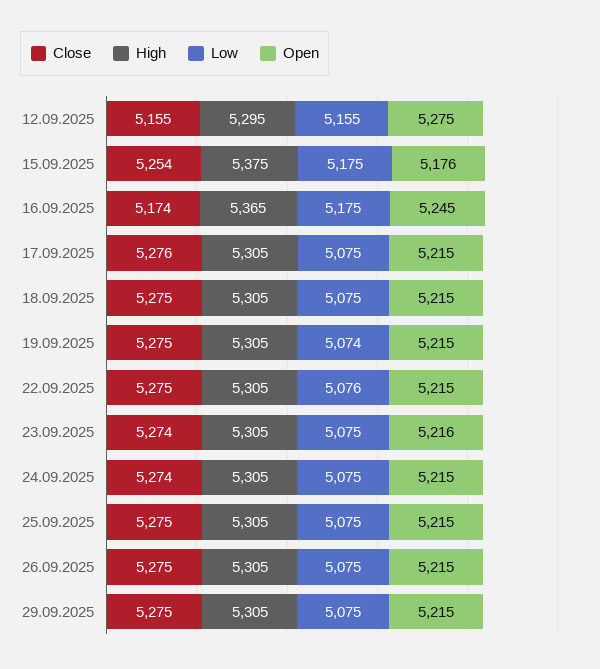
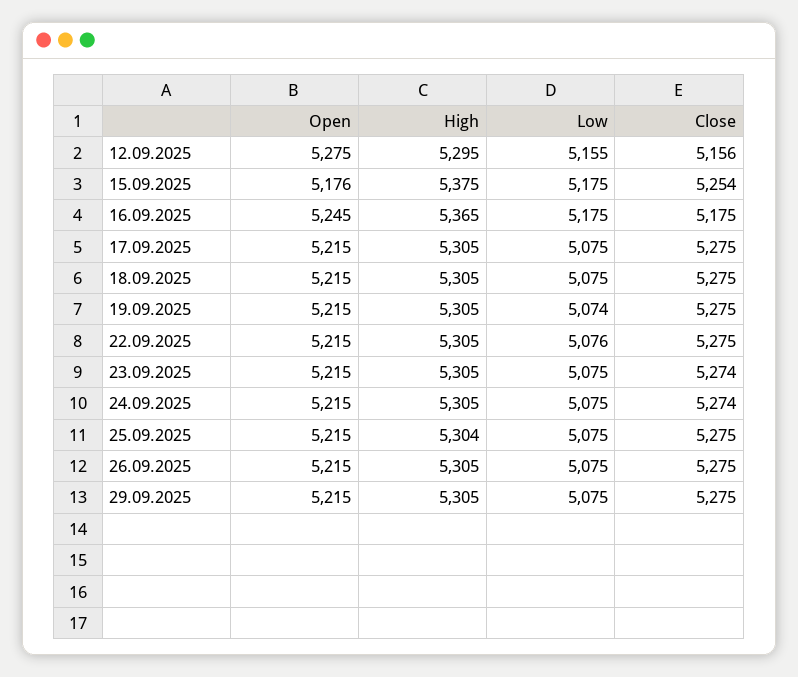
Close, 12.09.2025: 5155 -> 5156
Close, 16.09.2025: 5174 -> 5175
Close, 17.09.2025: 5276 -> 5275
Open, 23.09.2025: 5216 -> 5215
High, 25.09.2025: 5305 -> 5304

